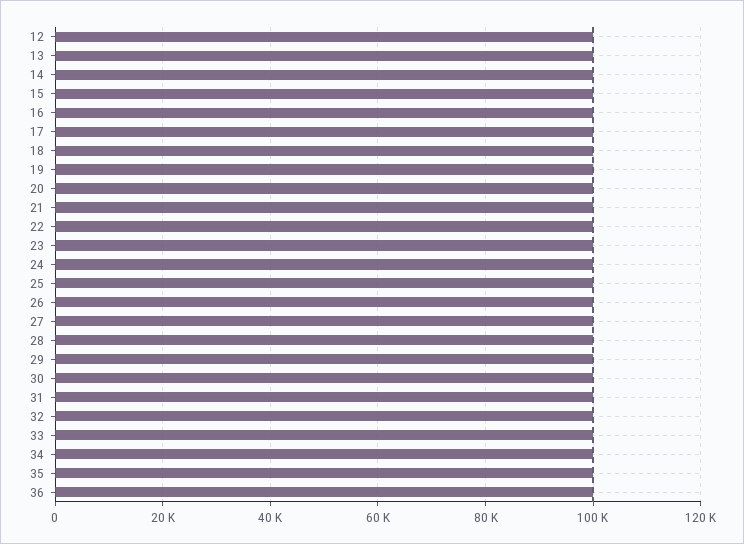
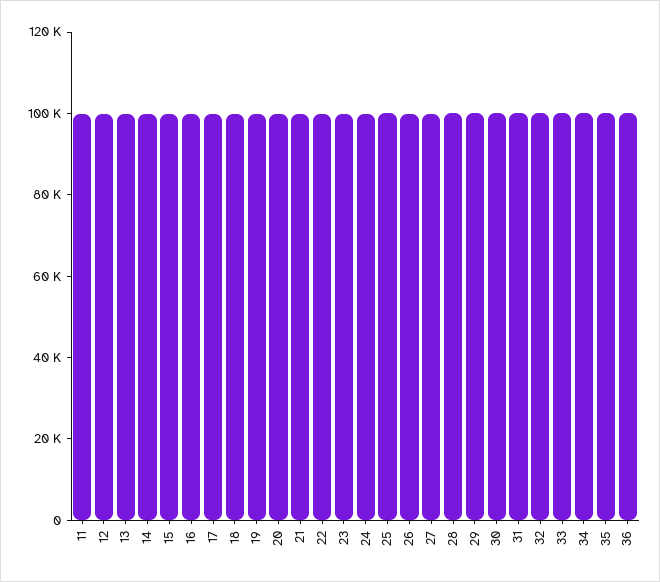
11: none -> 100000

